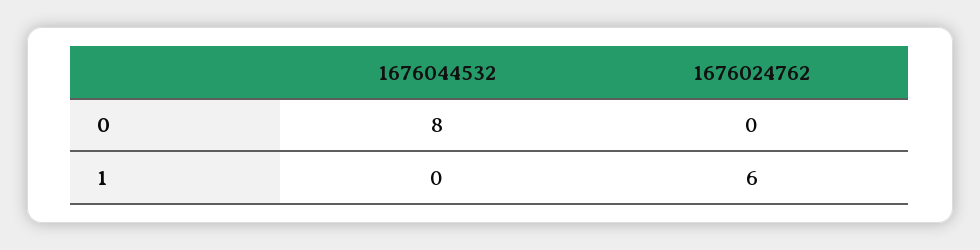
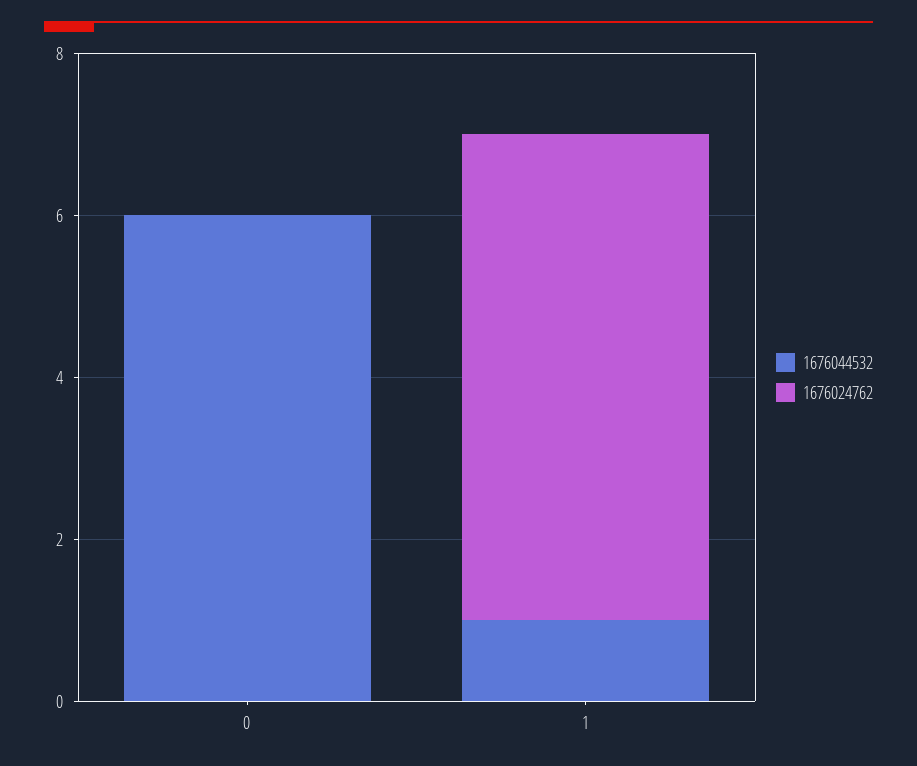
1676044532, 0: 8 -> 6
1676044532, 1: 0 -> 1

